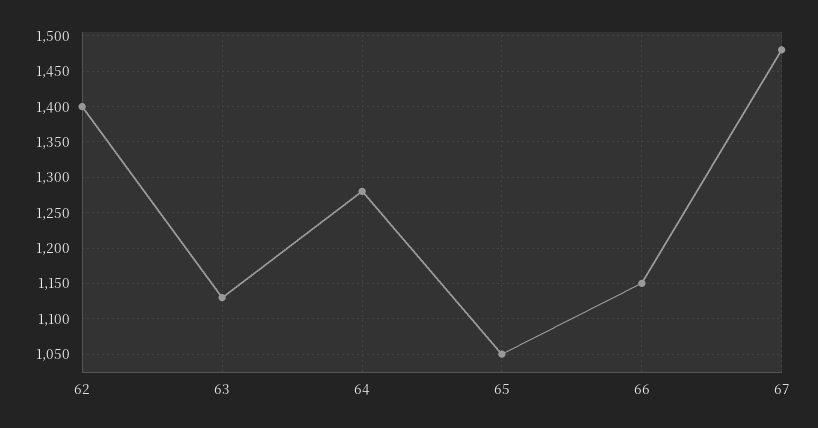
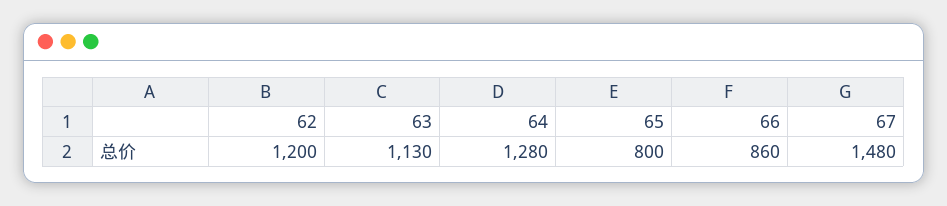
62: 1400 -> 1200
65: 1050 -> 800
66: 1150 -> 860

